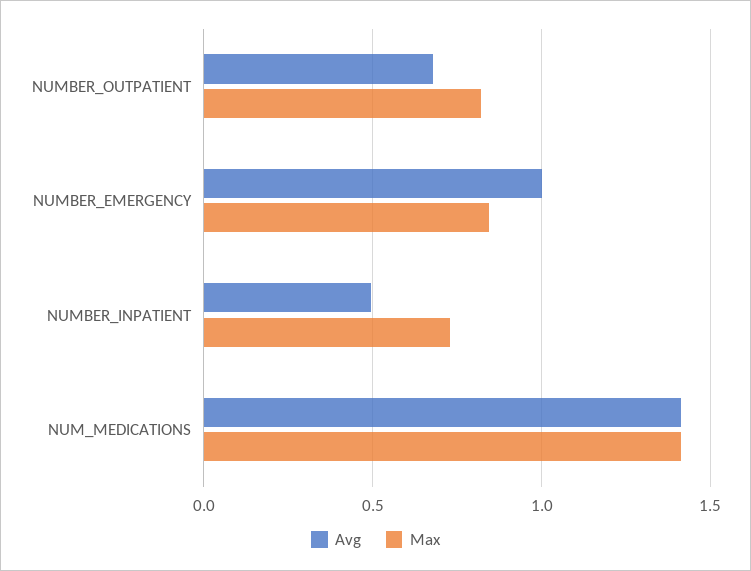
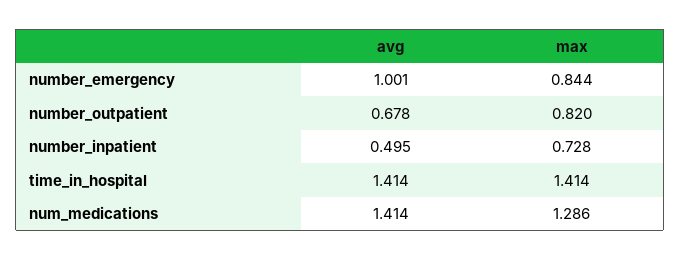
Max, NUM_MEDICATIONS: 1.4 -> 1.286
Avg, time_in_hospital: none -> 1.414
Max, time_in_hospital: none -> 1.414

